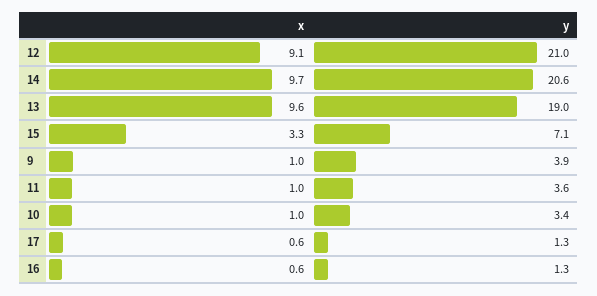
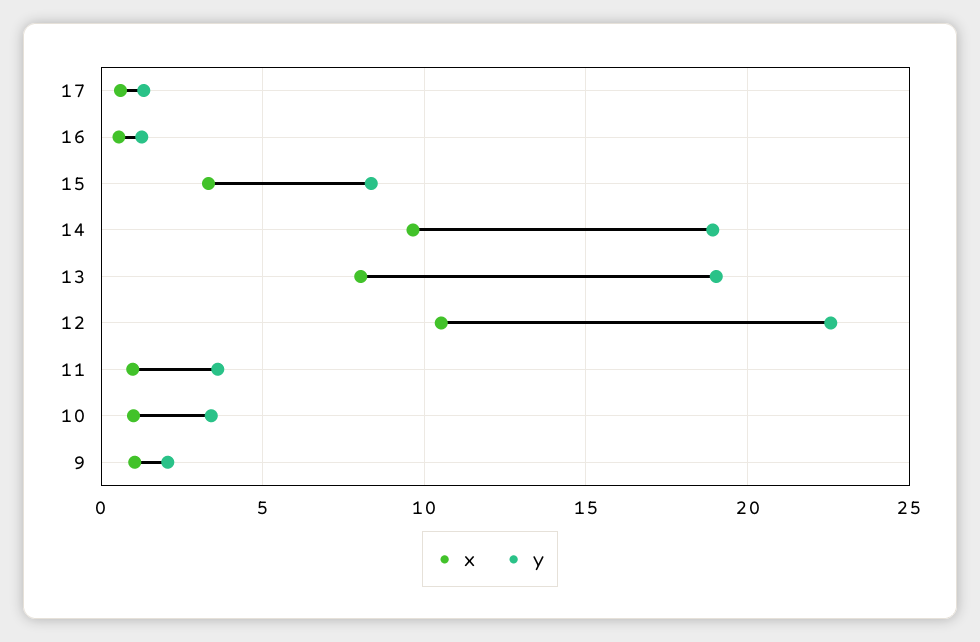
x, 12: 9.1 -> 10.5
y, 12: 21 -> 22.5
y, 14: 20.6 -> 19
x, 13: 9.6 -> 8
y, 15: 7.1 -> 8.5
y, 9: 3.9 -> 2

